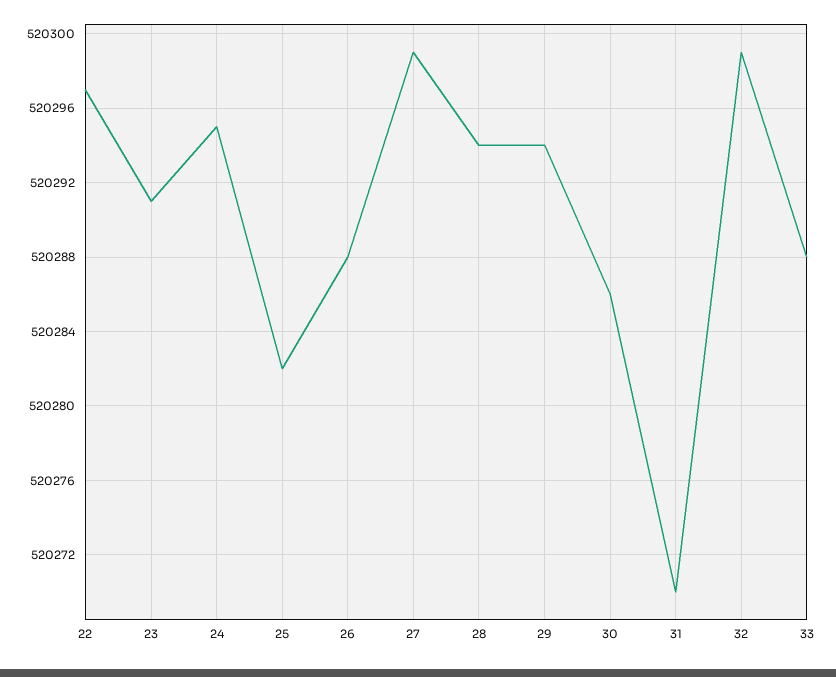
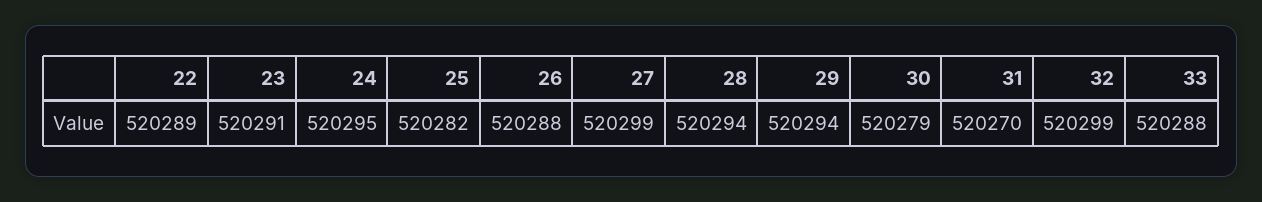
22: 520297 -> 520289
30: 520286 -> 520279

